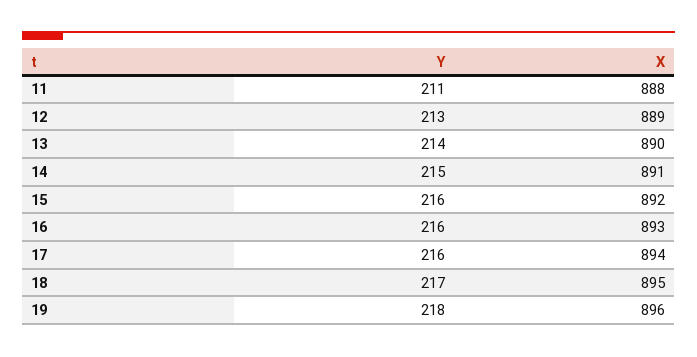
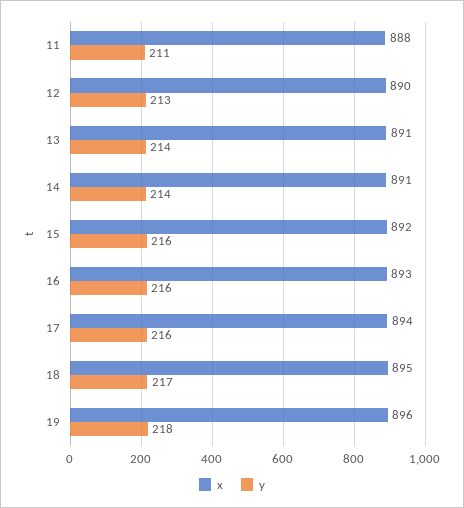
X, 12: 889 -> 890
X, 13: 890 -> 891
Y, 14: 215 -> 214

